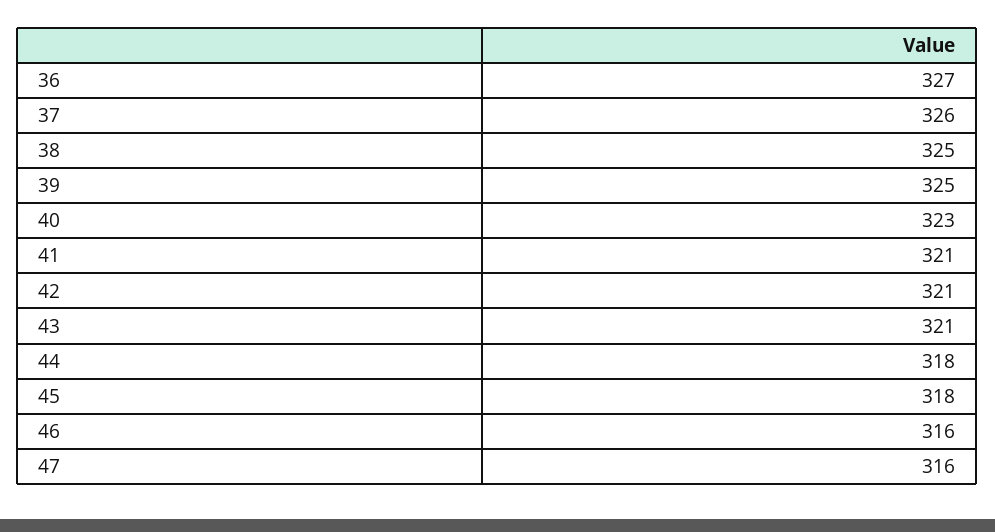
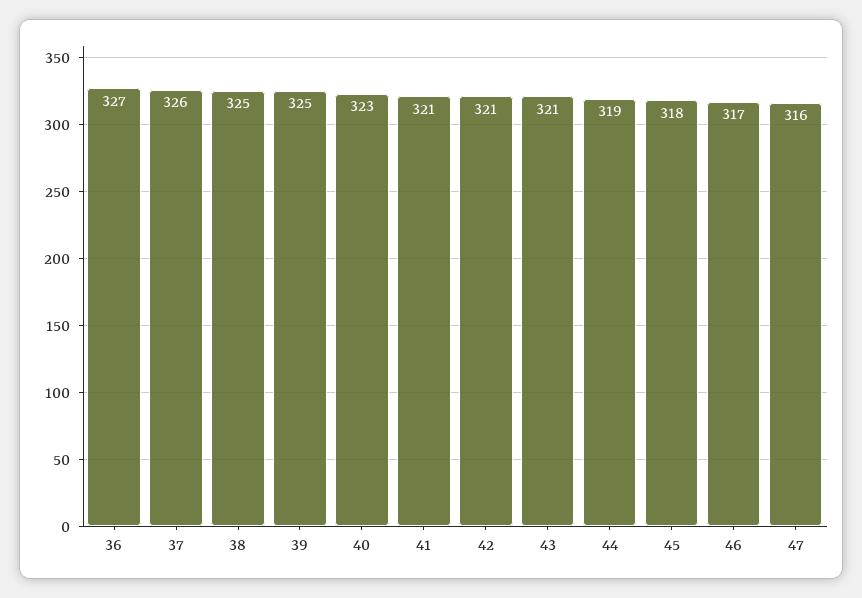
44: 318 -> 319
46: 316 -> 317

